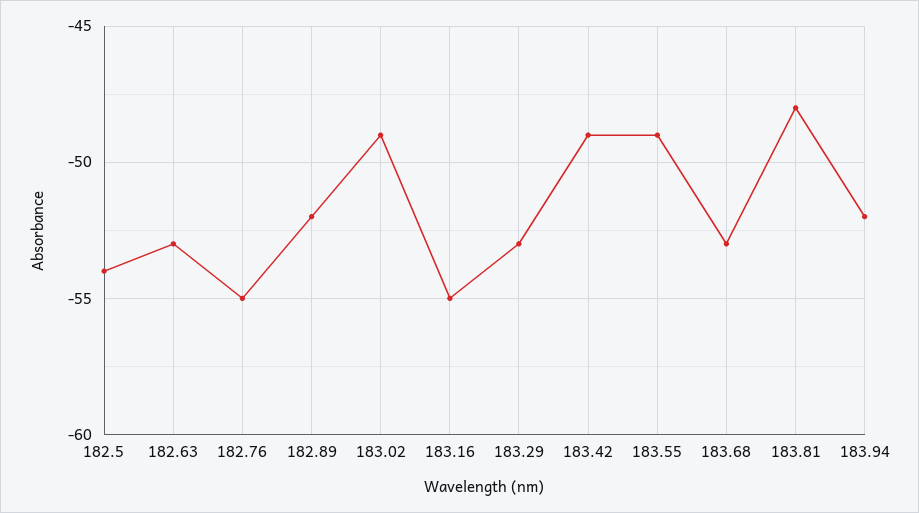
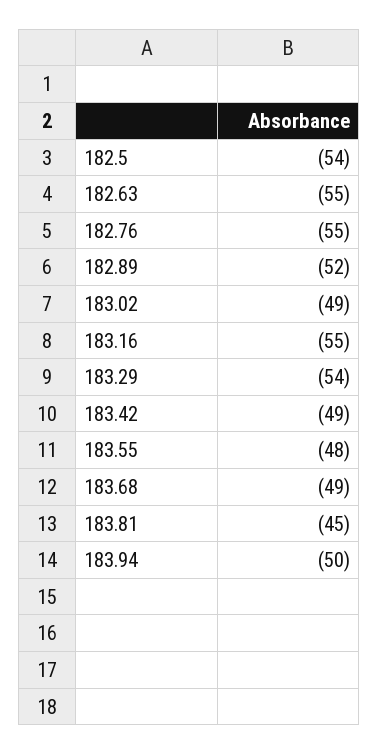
182.63: -53 -> -55
183.29: -53 -> -54
183.55: -49 -> -48
183.68: -53 -> -49
183.81: -48 -> -45
183.94: -52 -> -50

